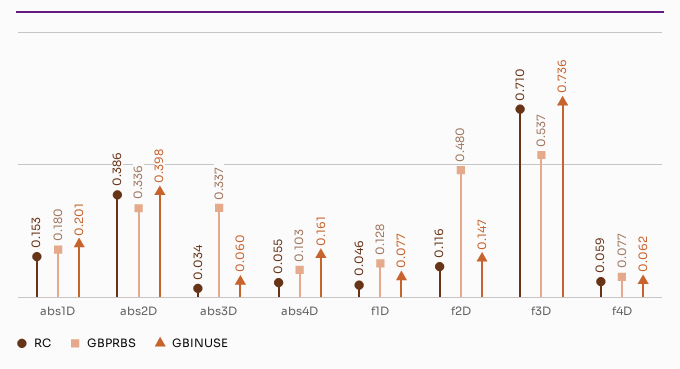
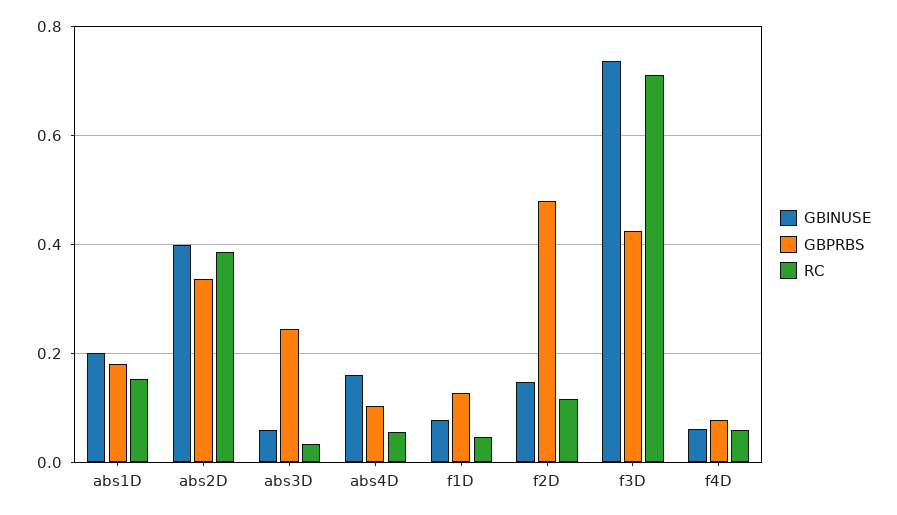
GBPRBS, abs3D: 0.337 -> 0.24
GBPRBS, f3D: 0.537 -> 0.42

